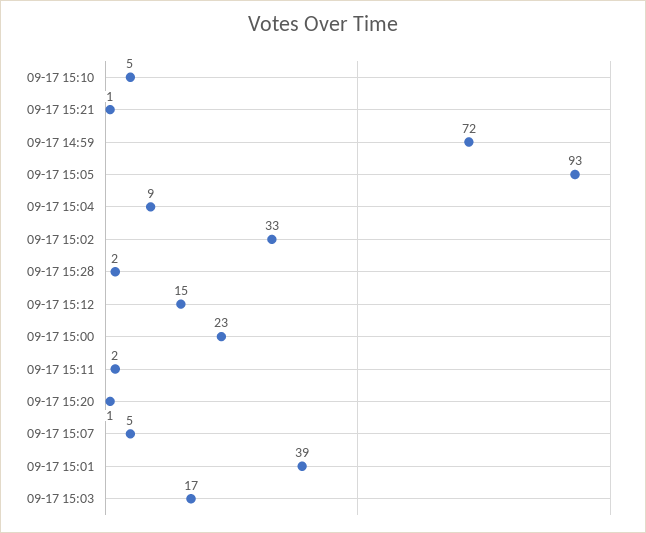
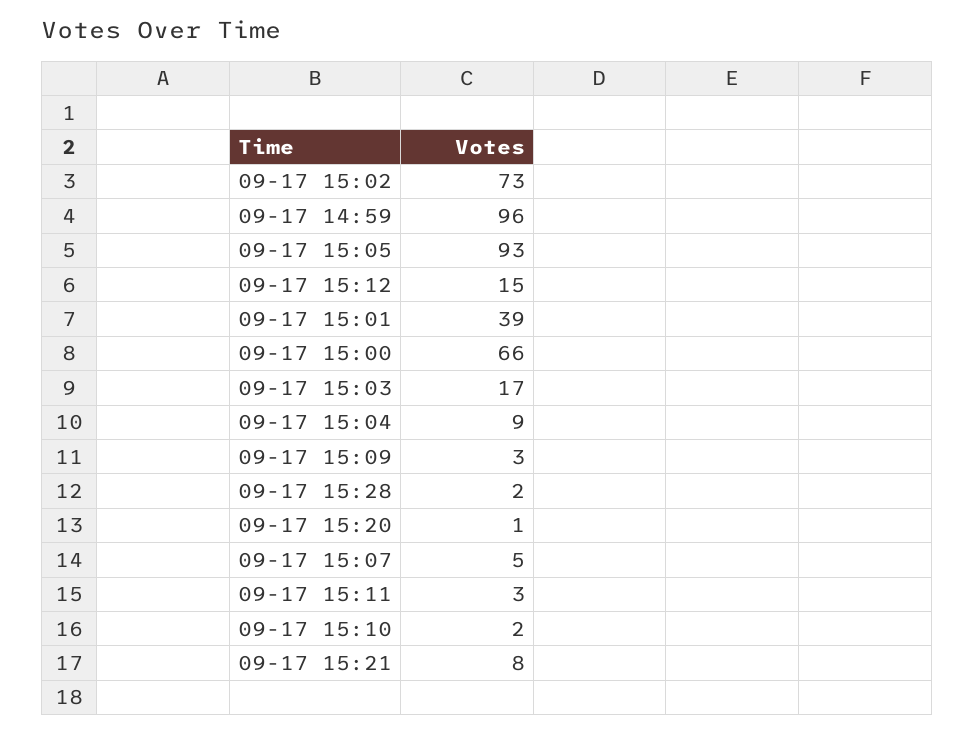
09-17 15:10: 5 -> 2
09-17 15:21: 1 -> 8
09-17 14:59: 72 -> 96
09-17 15:02: 33 -> 73
09-17 15:00: 23 -> 66
09-17 15:11: 2 -> 3
09-17 15:09: none -> 3

